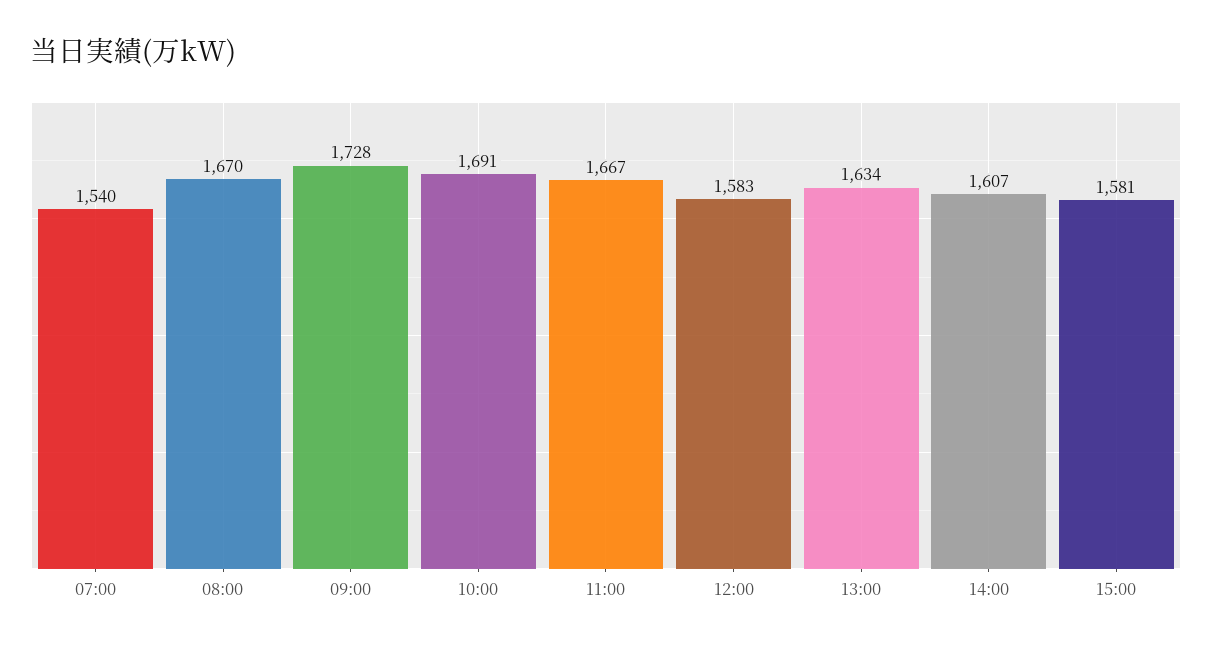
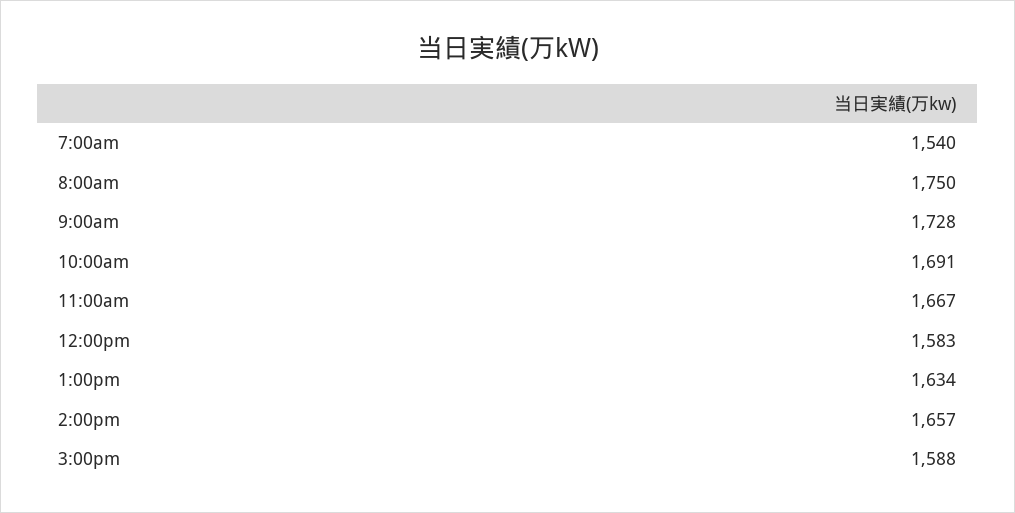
08:00: 1670 -> 1750
14:00: 1607 -> 1657
15:00: 1581 -> 1588

